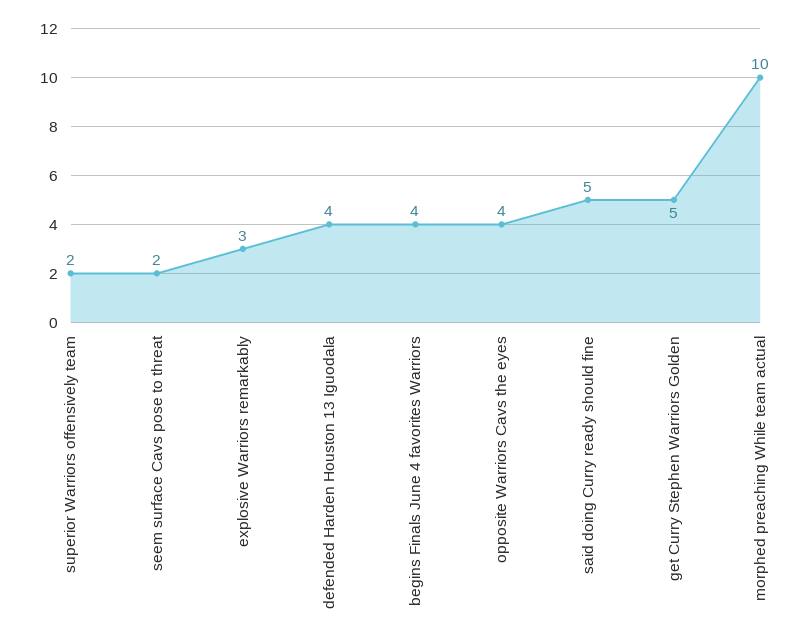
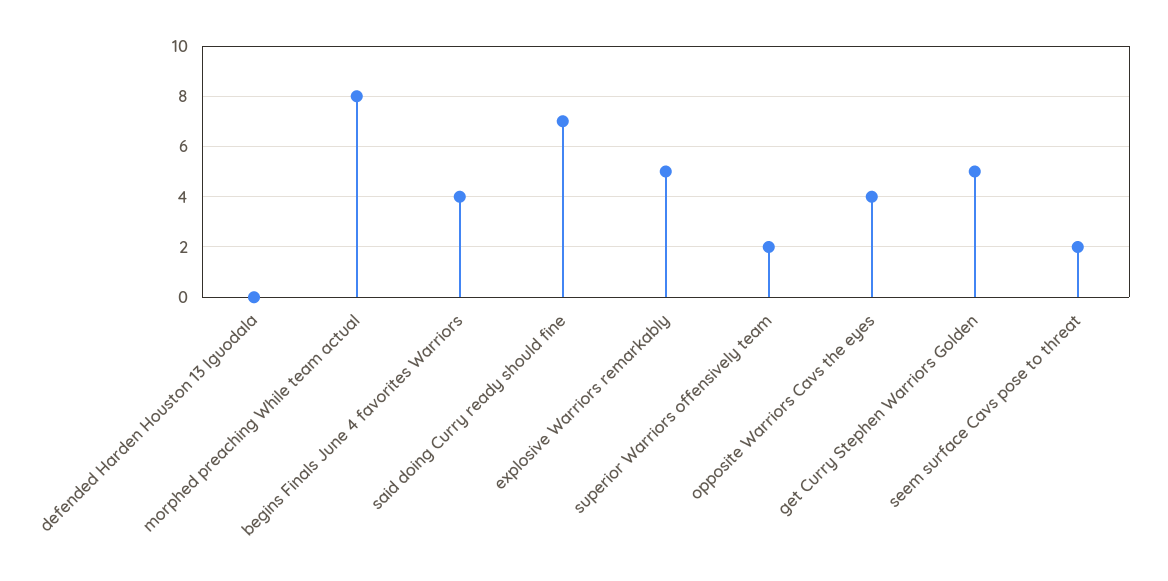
explosive Warriors remarkably: 3 -> 5
defended Harden Houston 13 Iguodala: 4 -> 0
said doing Curry ready should fine: 5 -> 7
morphed preaching While team actual: 10 -> 8

